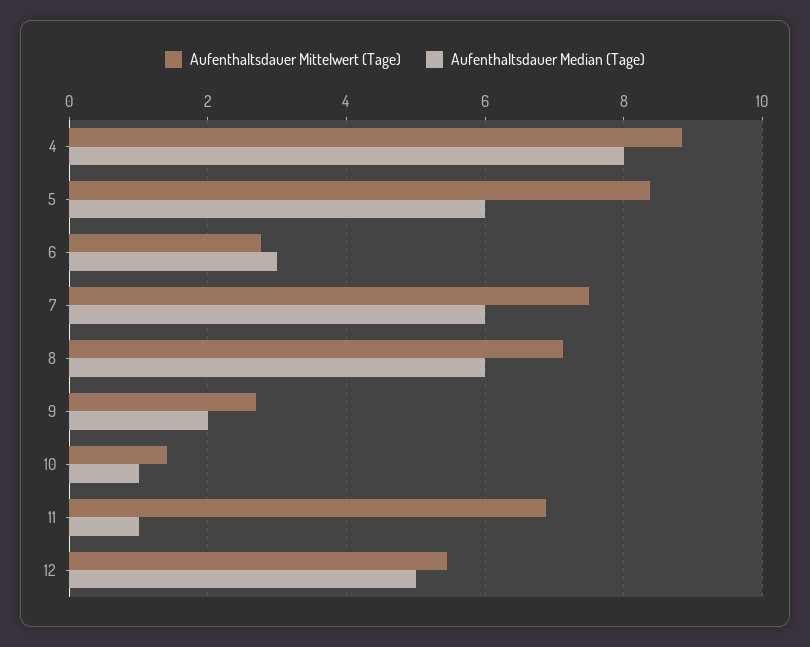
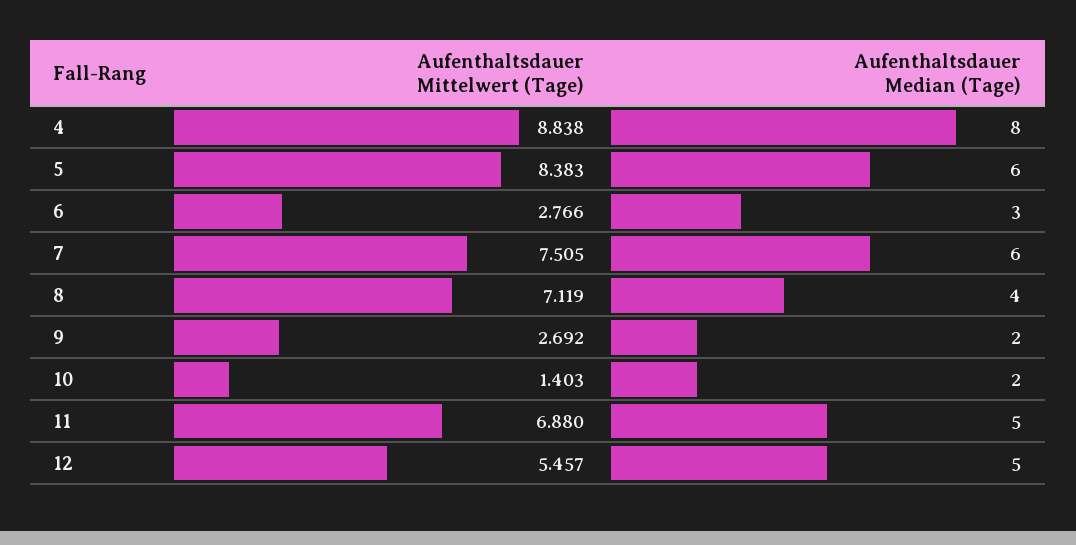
Aufenthaltsdauer Median (Tage), 8: 6 -> 4
Aufenthaltsdauer Median (Tage), 10: 1 -> 2
Aufenthaltsdauer Median (Tage), 11: 1 -> 5

